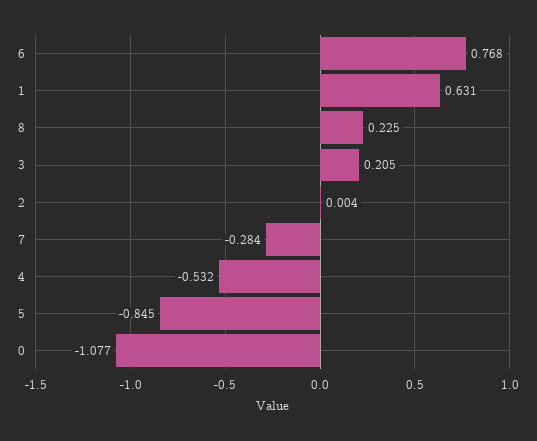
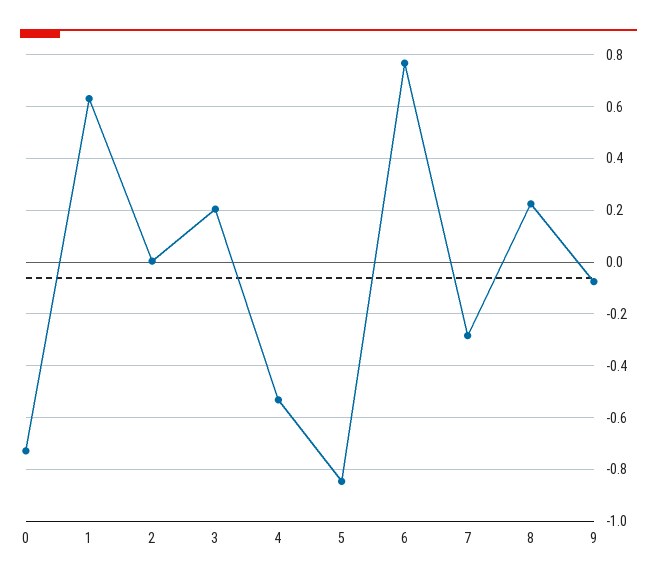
0: -1.077 -> -0.725
9: none -> -0.075

